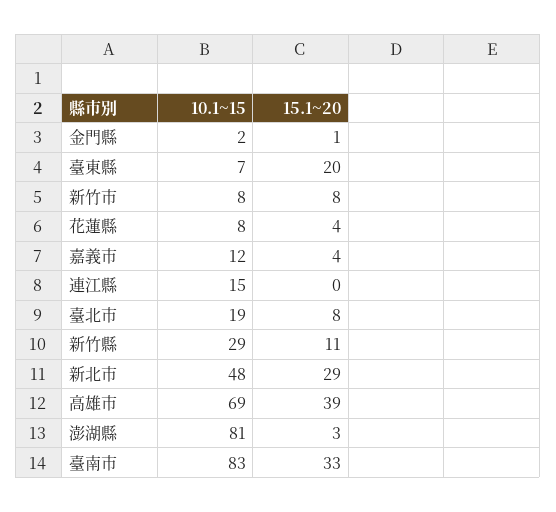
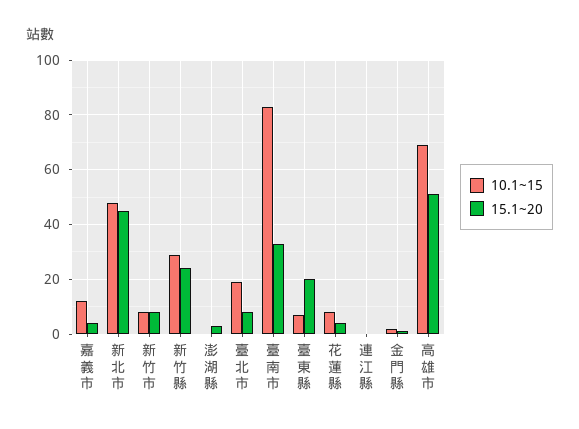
10.1~15, 連江縣: 15 -> 0
15.1~20, 新竹縣: 11 -> 25
15.1~20, 新北市: 29 -> 45
15.1~20, 高雄市: 39 -> 50
10.1~15, 澎湖縣: 81 -> 0

